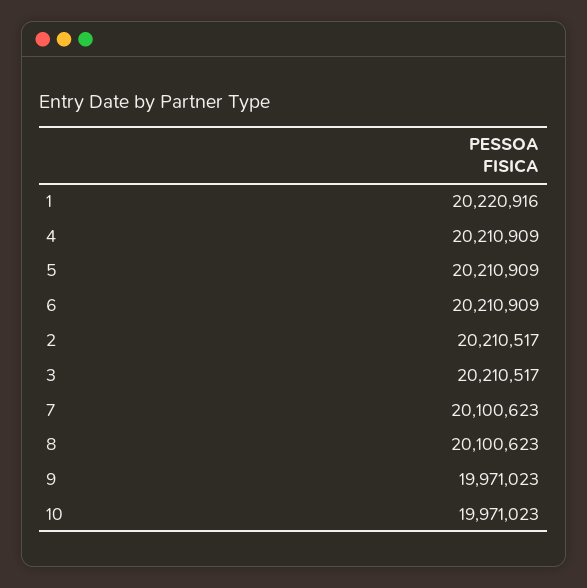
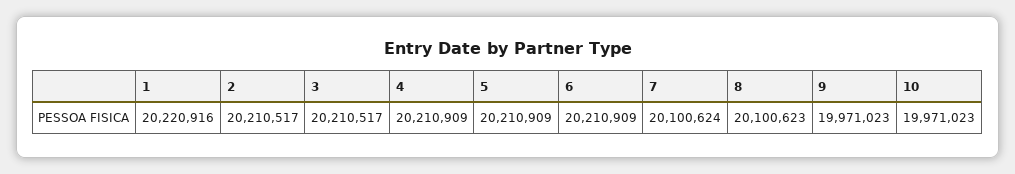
7: 20100623 -> 20100624

